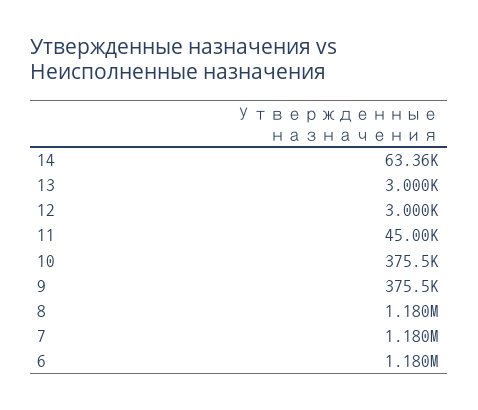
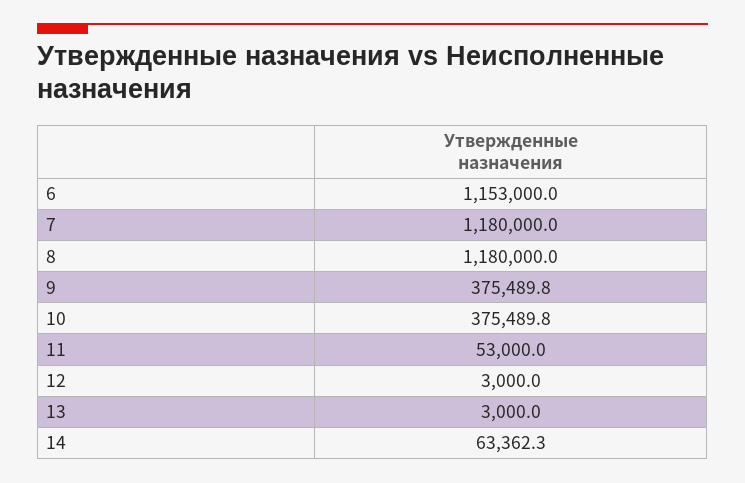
11: 45000 -> 53000
6: 1180000 -> 1153000

